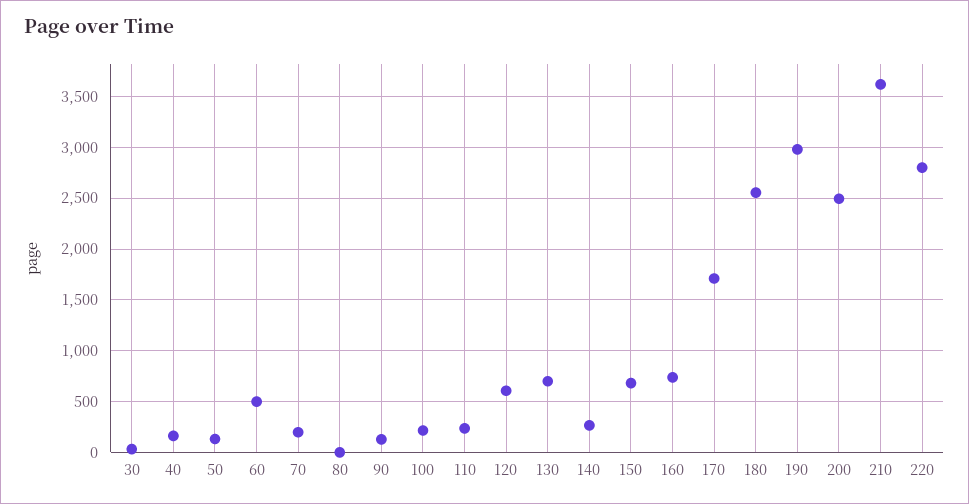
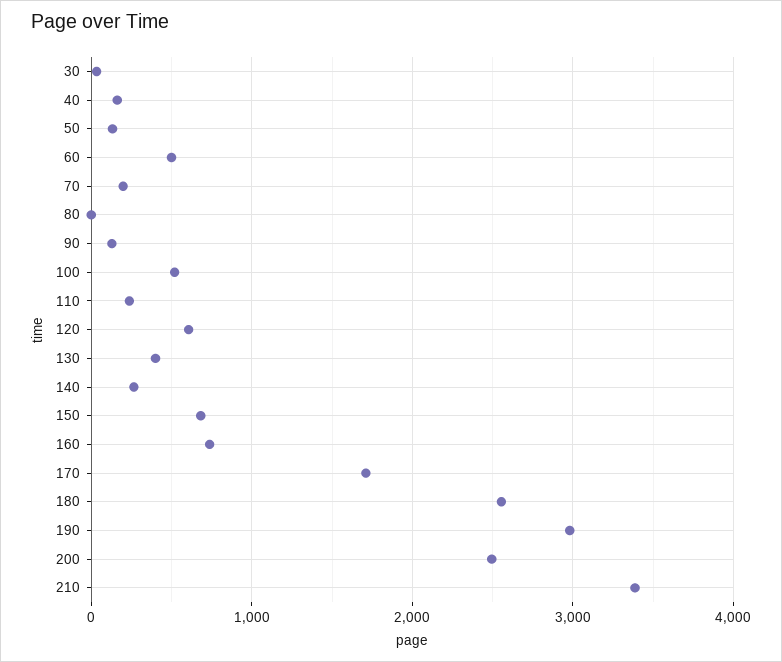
100: 200 -> 500
130: 700 -> 400
210: 3600 -> 3400
220: 2800 -> none

